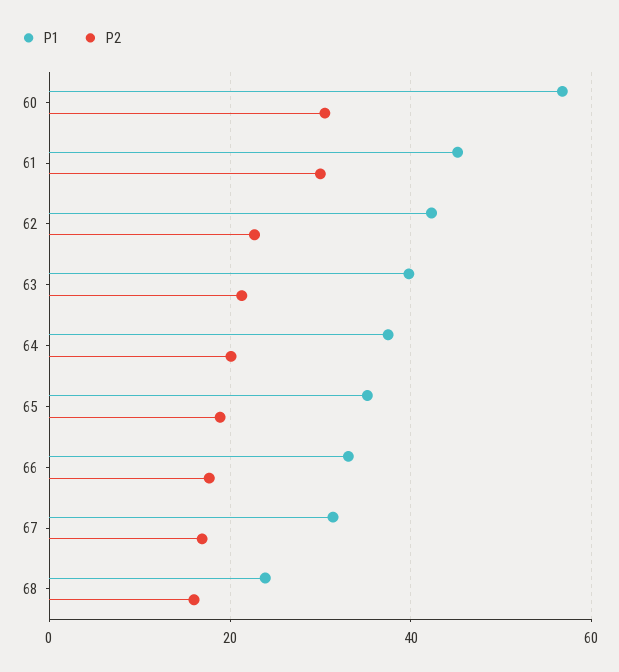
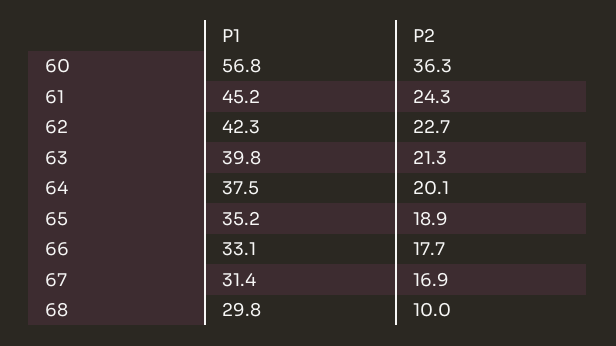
P2, 60: 30 -> 36.3
P2, 61: 30 -> 24.3
P1, 68: 24 -> 29.8
P2, 68: 16 -> 10

